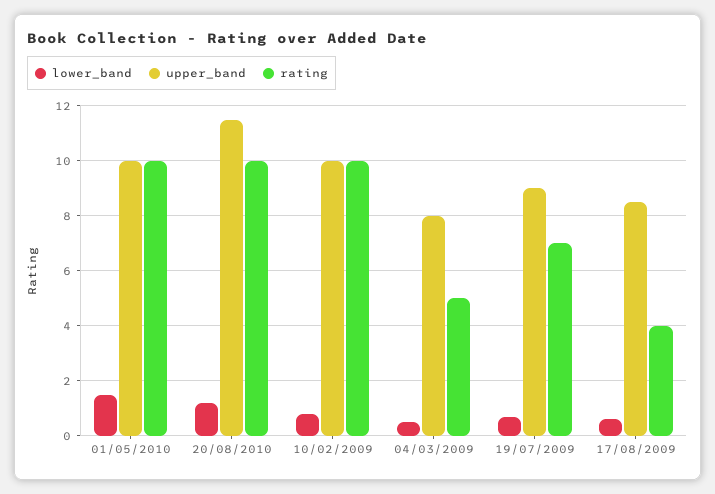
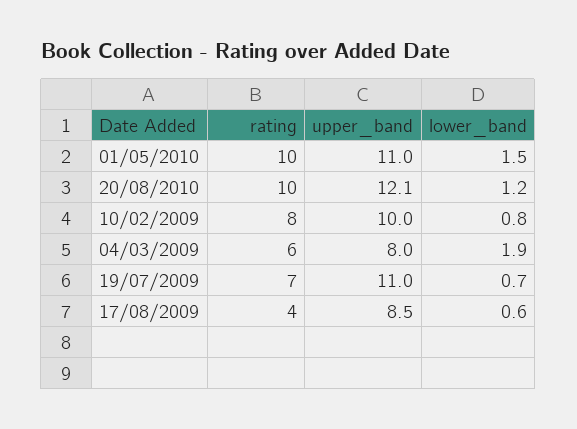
upper_band, 01/05/2010: 10 -> 11
upper_band, 20/08/2010: 11.5 -> 12.1
rating, 10/02/2009: 10 -> 8
lower_band, 04/03/2009: 0.5 -> 1.9
rating, 04/03/2009: 5 -> 6
upper_band, 19/07/2009: 9 -> 11

